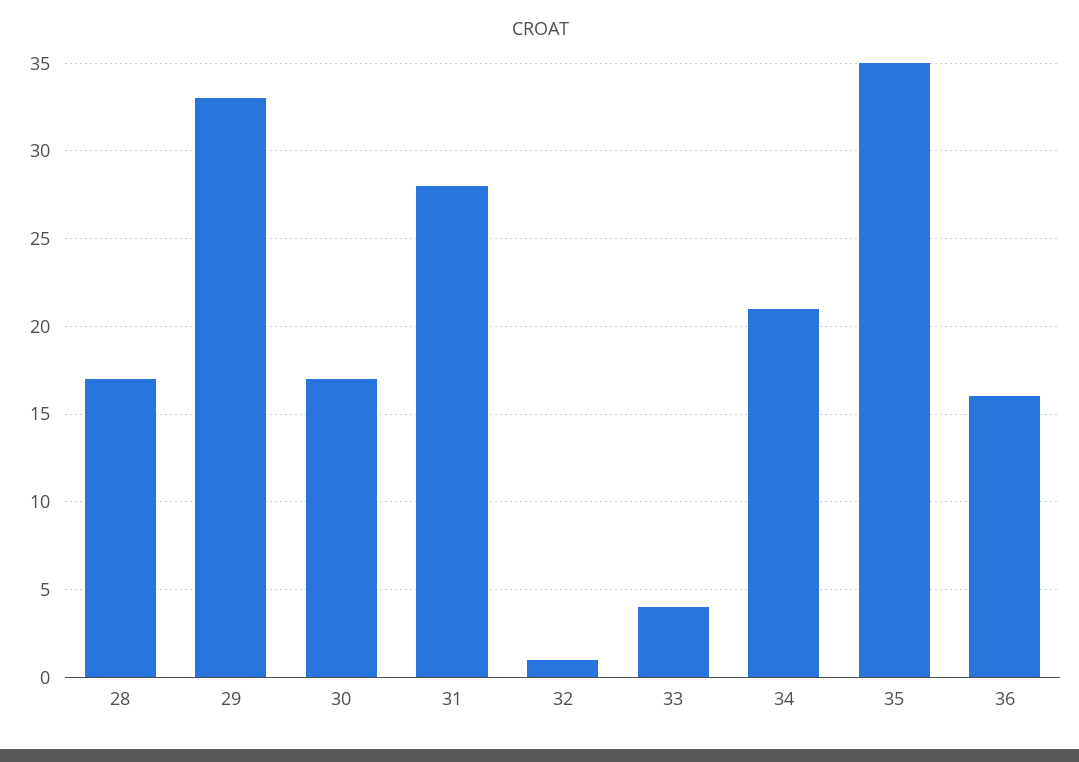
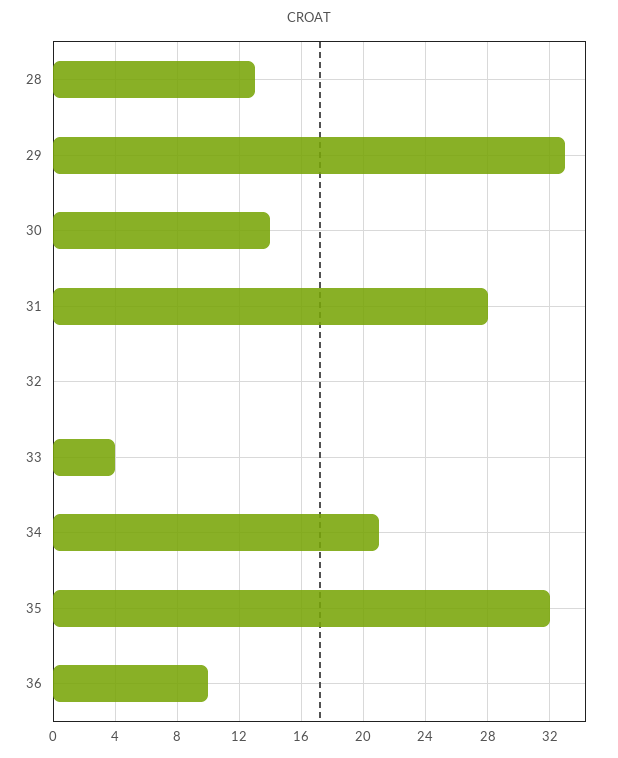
28: 17 -> 13
30: 17 -> 14
32: 1 -> 0
35: 35 -> 32
36: 16 -> 10

